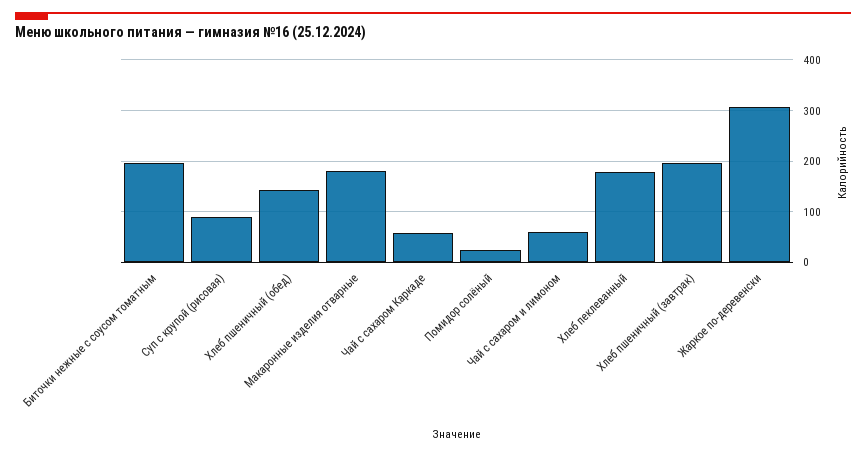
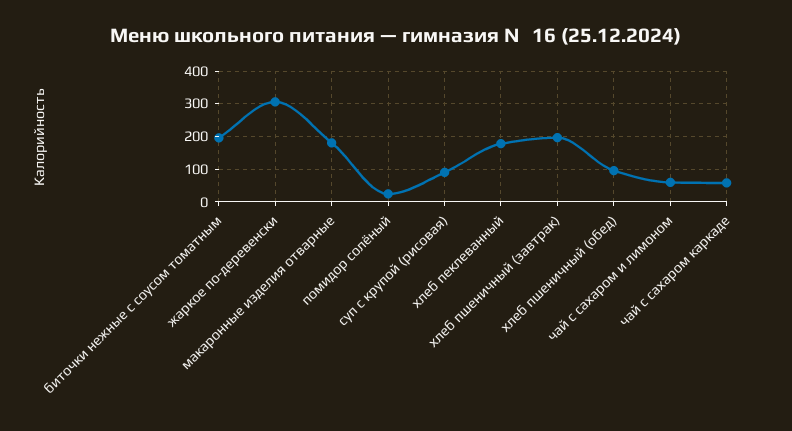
Хлеб пшеничный (обед): 140 -> 100

